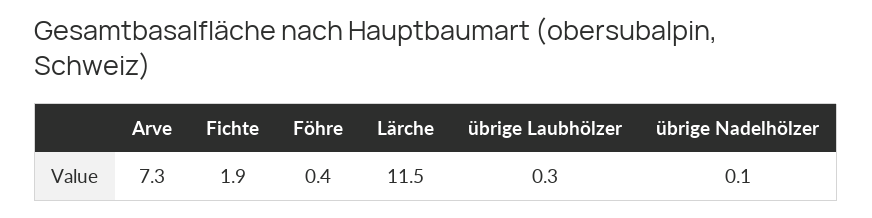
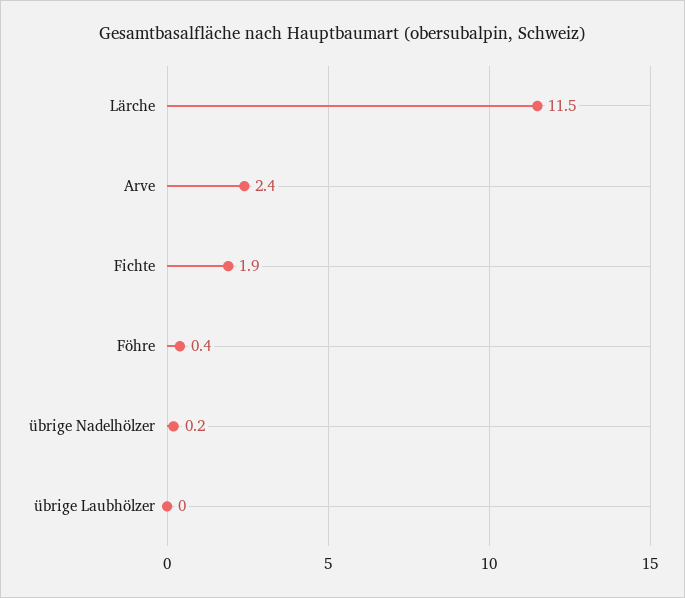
Arve: 7.3 -> 2.4
übrige Laubhölzer: 0.3 -> 0
übrige Nadelhölzer: 0.1 -> 0.2

